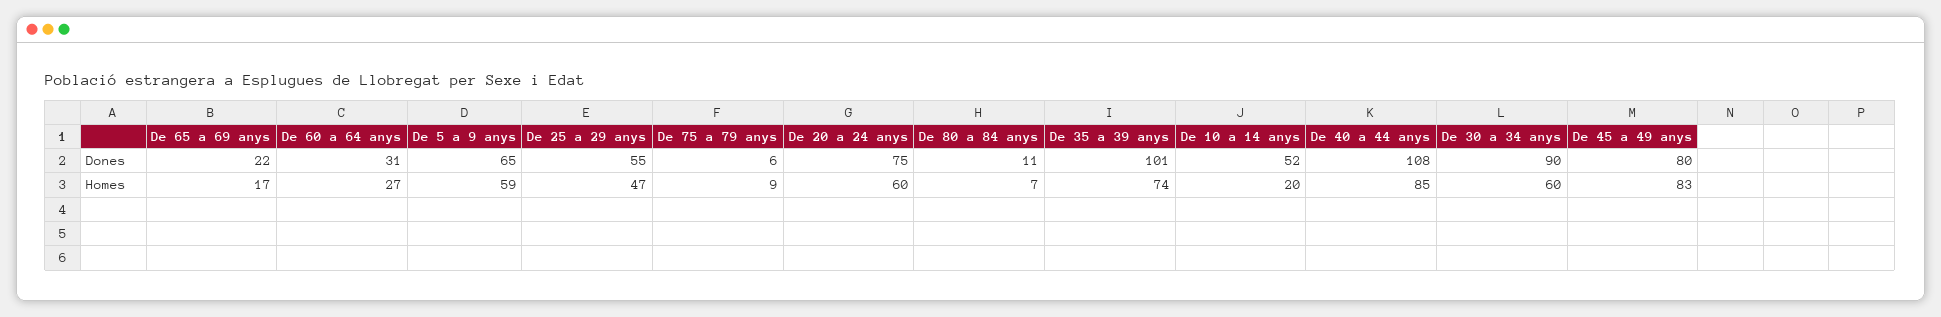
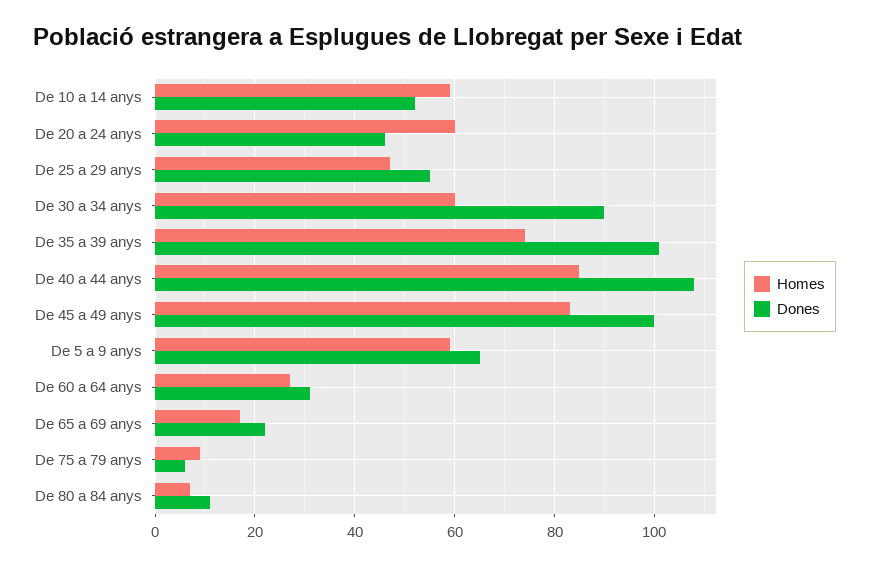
Dones, De 20 a 24 anys: 75 -> 45
Dones, De 45 a 49 anys: 80 -> 100
Homes, De 10 a 14 anys: 20 -> 60

